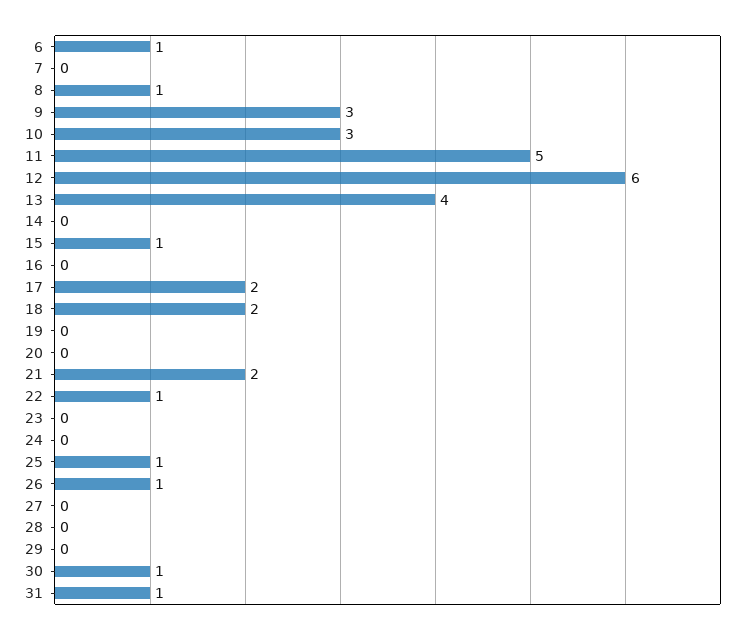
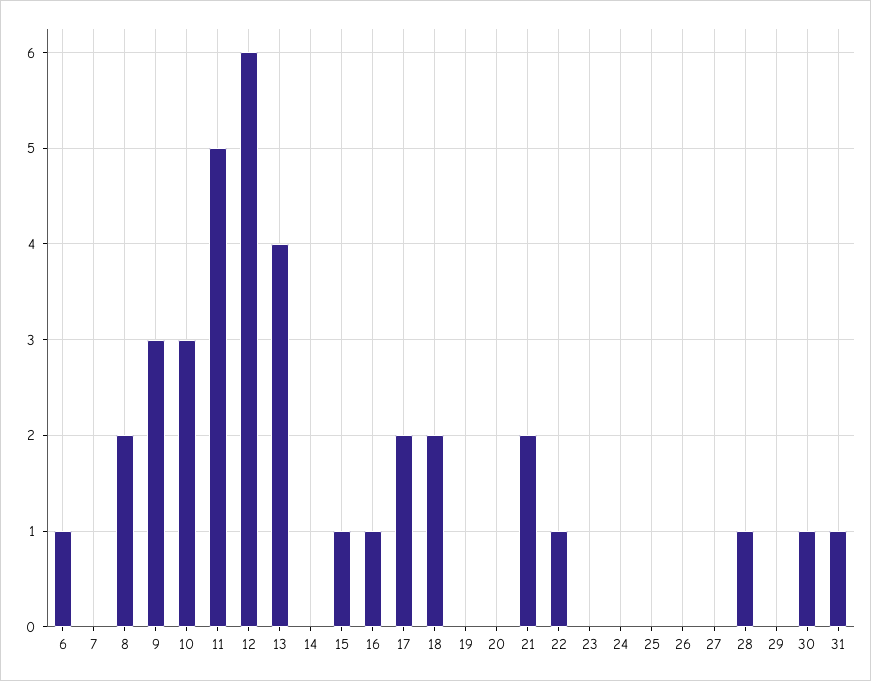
8: 1 -> 2
16: 0 -> 1
25: 1 -> 0
26: 1 -> 0
28: 0 -> 1

